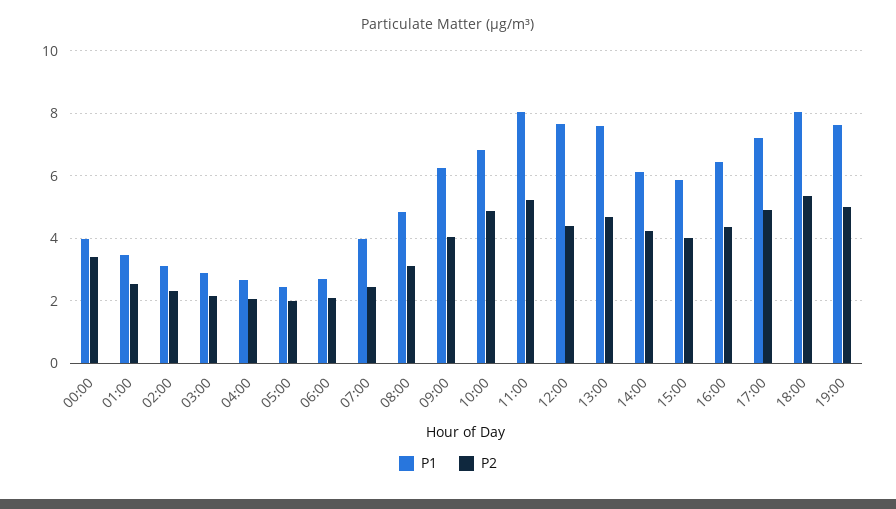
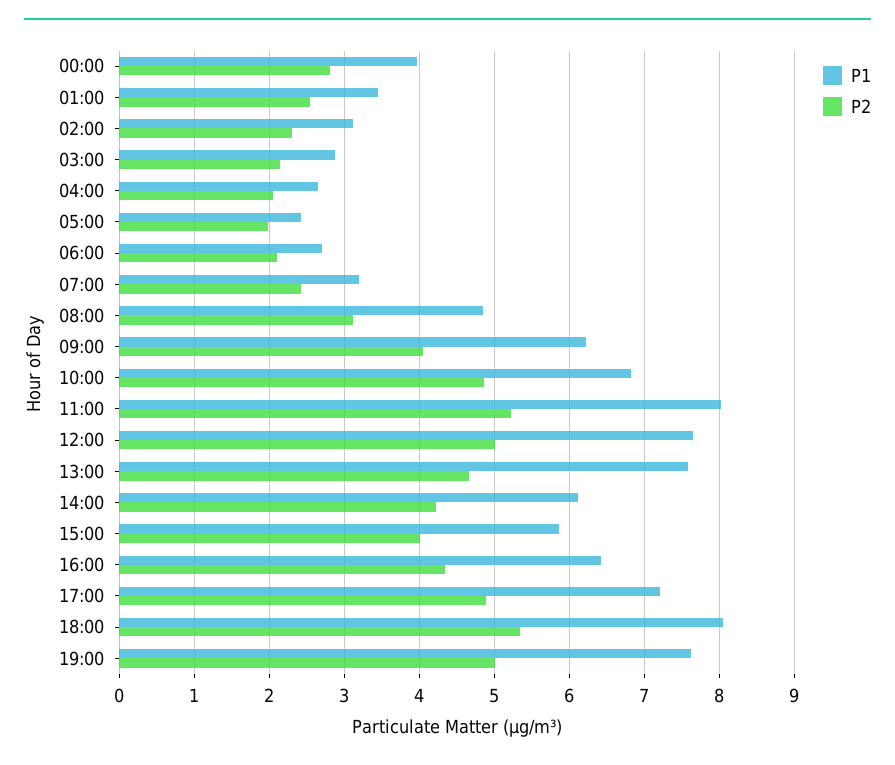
P2, 00:00: 3.4 -> 2.8
P1, 07:00: 4 -> 3.2
P2, 12:00: 4.4 -> 5

